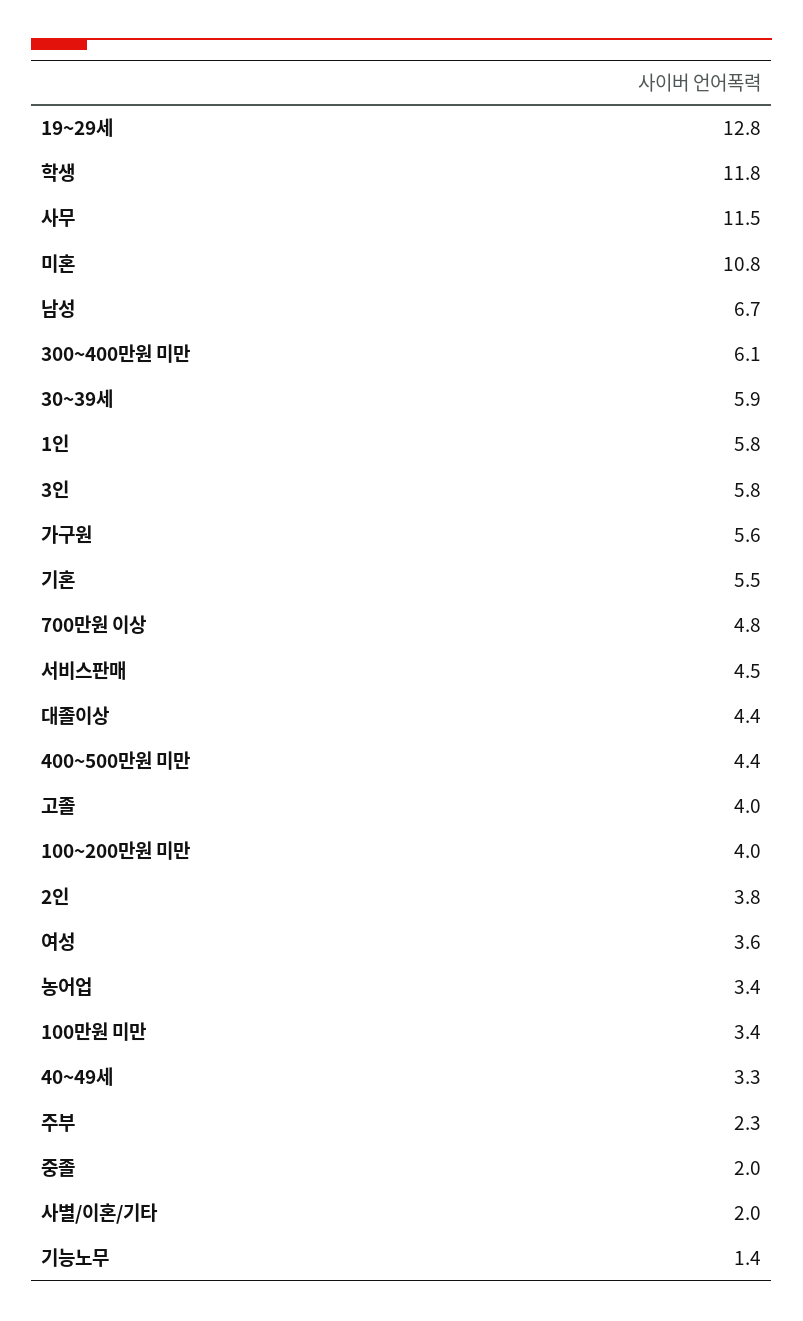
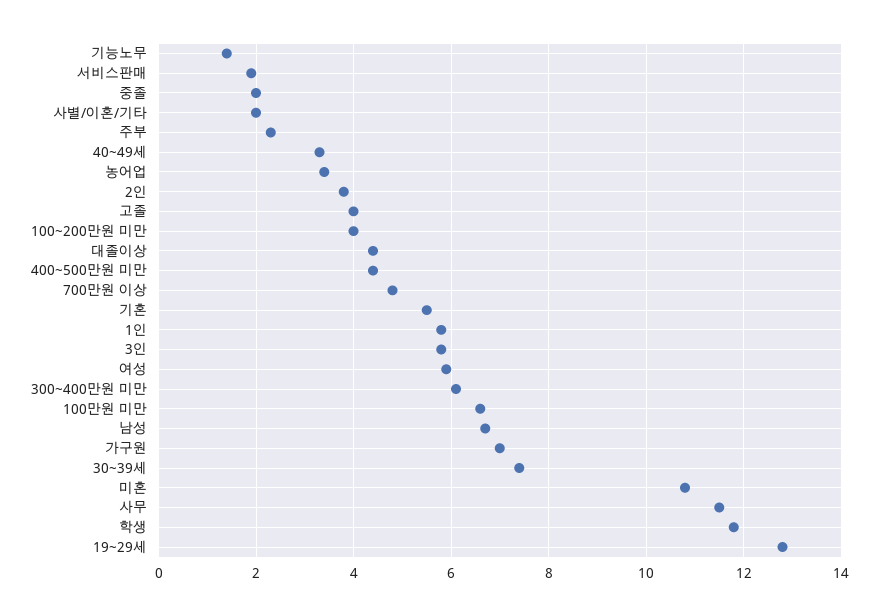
30~39세: 5.9 -> 7.5
가구원: 5.6 -> 7
서비스판매: 4.5 -> 2
여성: 3.6 -> 6
100만원 미만: 3.4 -> 6.5

